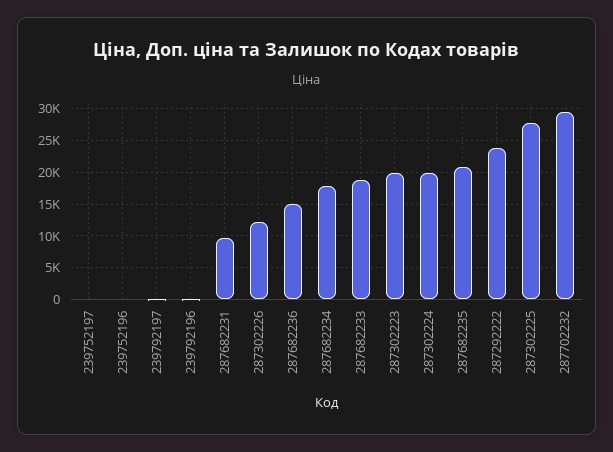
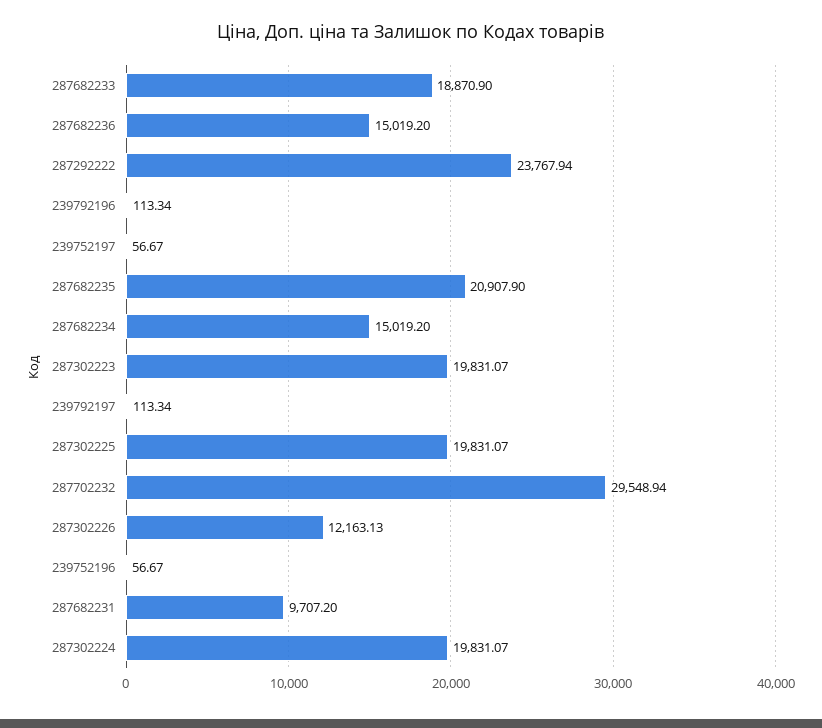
287682234: 18000 -> 15019.2
287302225: 28000 -> 19831.07

